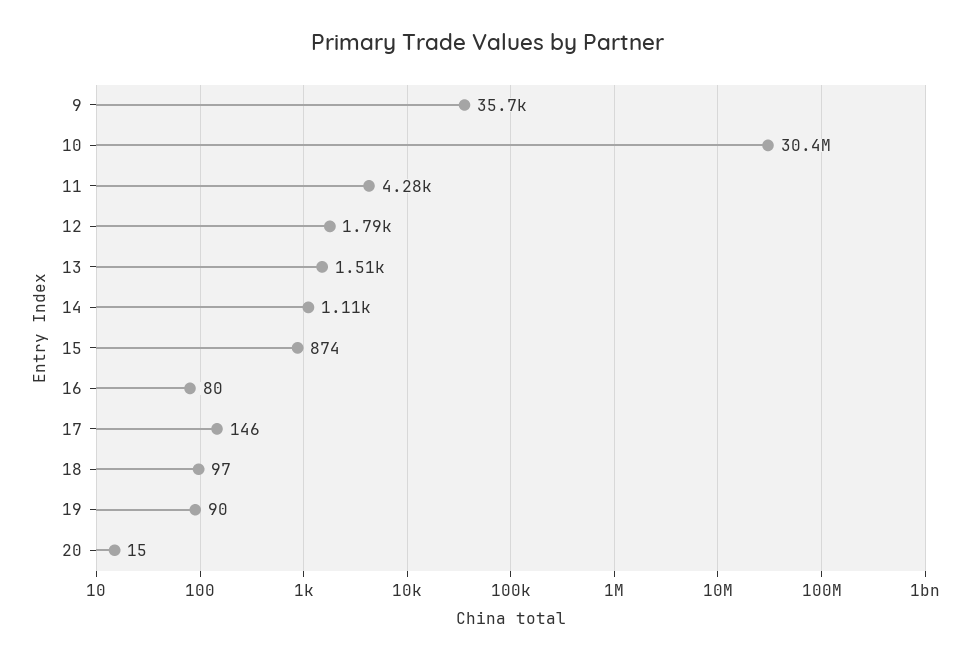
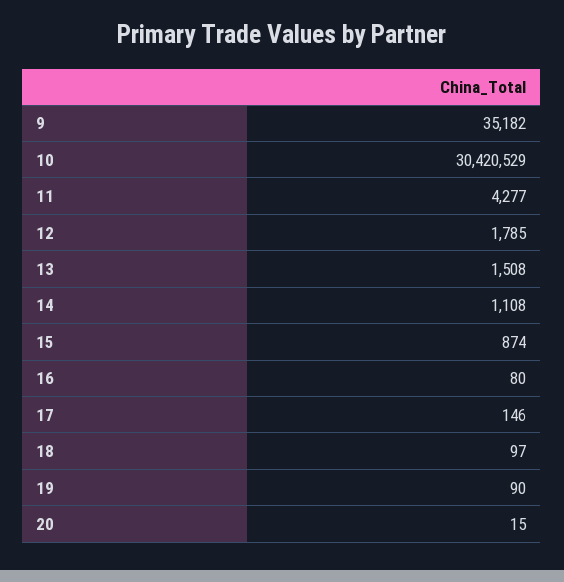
9: 35700 -> 35182

